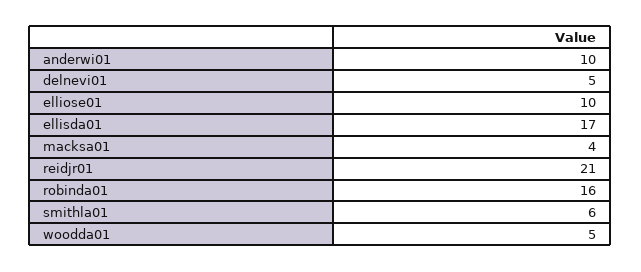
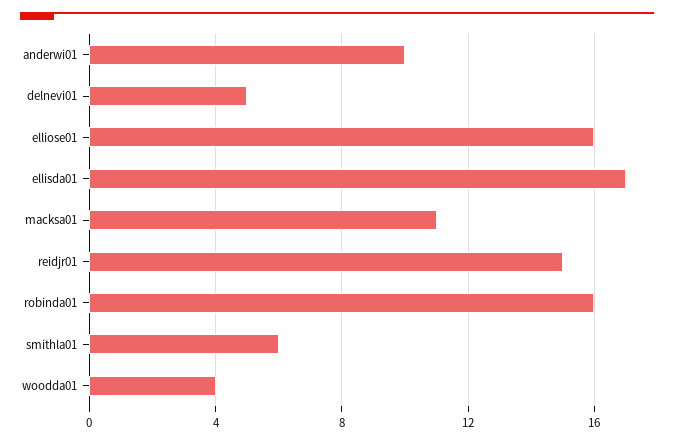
elliose01: 10 -> 16
macksa01: 4 -> 11
reidjr01: 21 -> 15
woodda01: 5 -> 4

